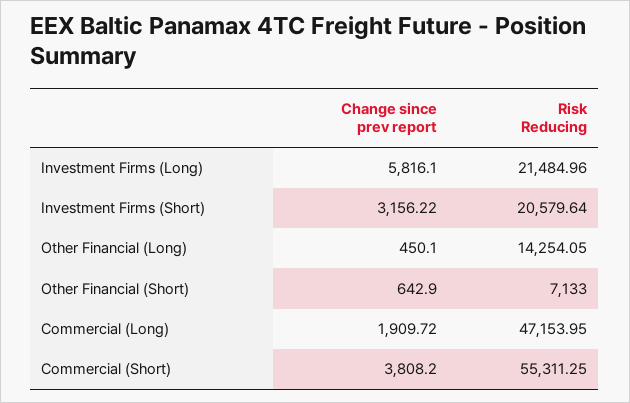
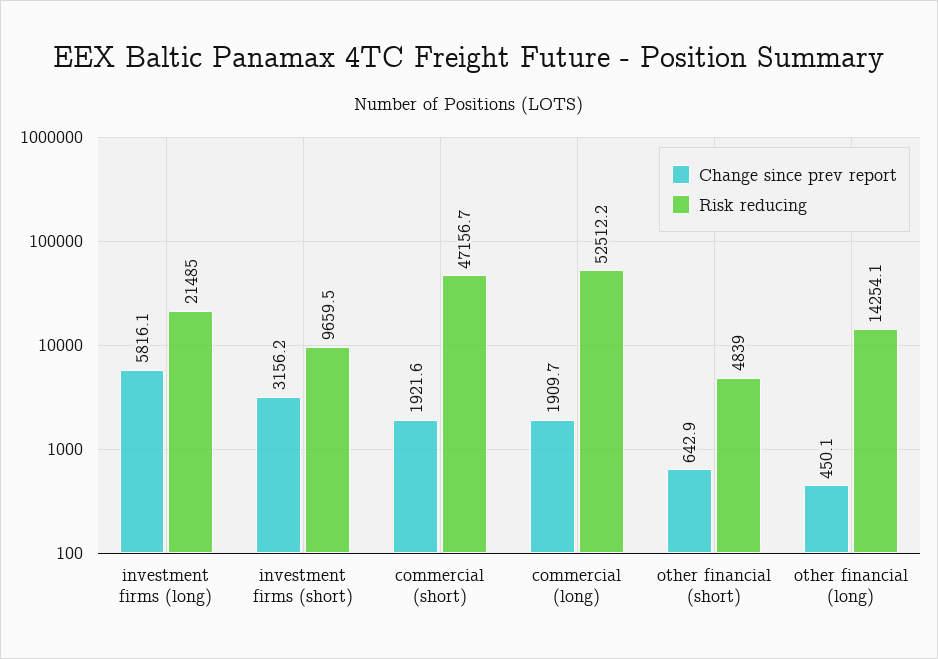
Risk Reducing, Investment Firms (Short): 20579.64 -> 9659.5
Risk Reducing, Other Financial (Short): 7133 -> 4839
Risk Reducing, Commercial (Long): 47153.95 -> 52512.2
Change since prev report, Commercial (Short): 3808.2 -> 1921.6
Risk Reducing, Commercial (Short): 55311.25 -> 47156.7

